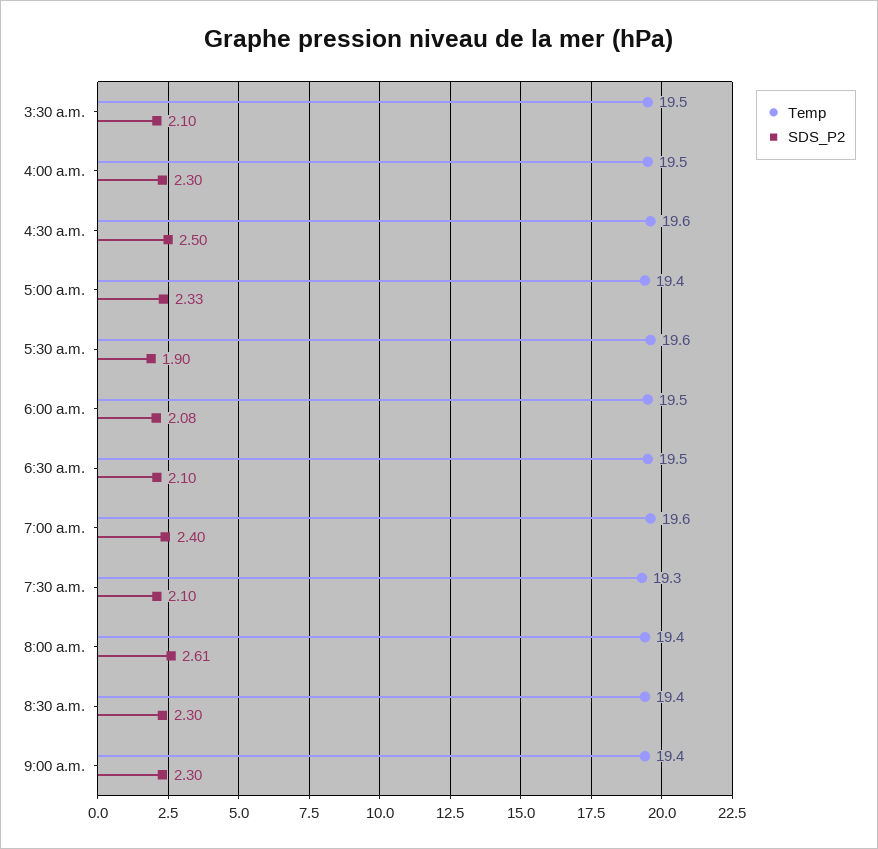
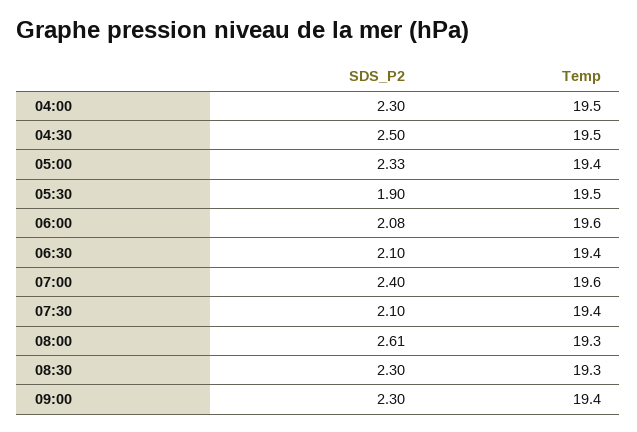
Temp, 3:30 a.m.: 19.5 -> none
SDS_P2, 3:30 a.m.: 2.1 -> none
Temp, 4:30 a.m.: 19.6 -> 19.5
Temp, 5:30 a.m.: 19.6 -> 19.5
Temp, 6:00 a.m.: 19.5 -> 19.6
Temp, 6:30 a.m.: 19.5 -> 19.4
Temp, 7:30 a.m.: 19.3 -> 19.4
Temp, 8:00 a.m.: 19.4 -> 19.3
Temp, 8:30 a.m.: 19.4 -> 19.3

